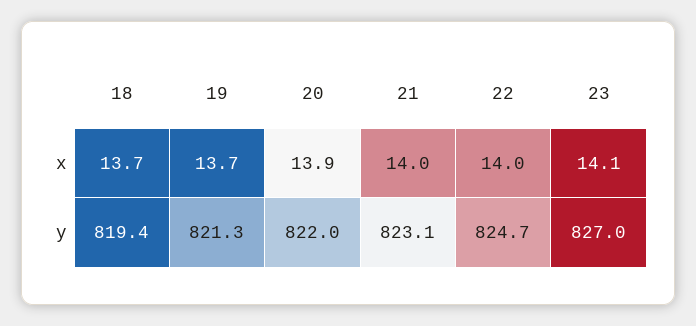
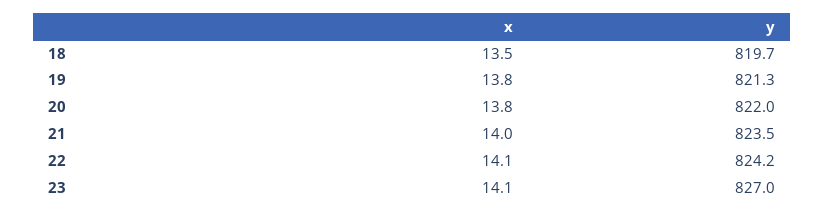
18, x: 13.7 -> 13.5
19, x: 13.7 -> 13.8
20, x: 13.9 -> 13.8
22, x: 14 -> 14.1
18, y: 819.4 -> 819.7
21, y: 823.1 -> 823.5
22, y: 824.7 -> 824.2

